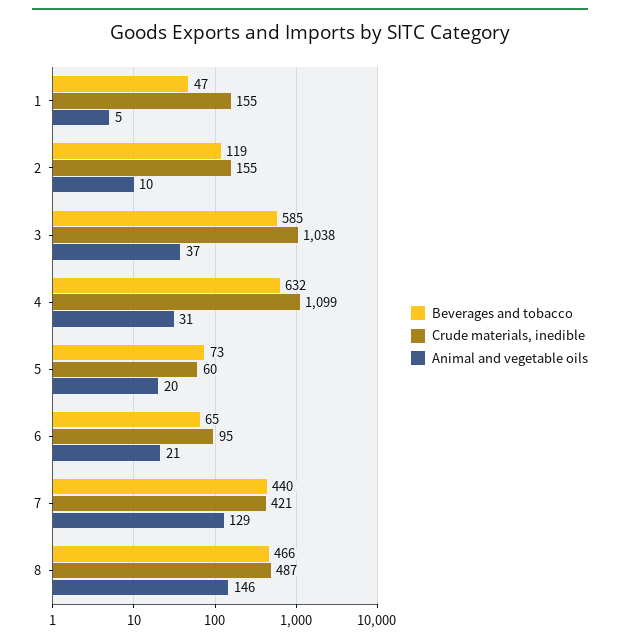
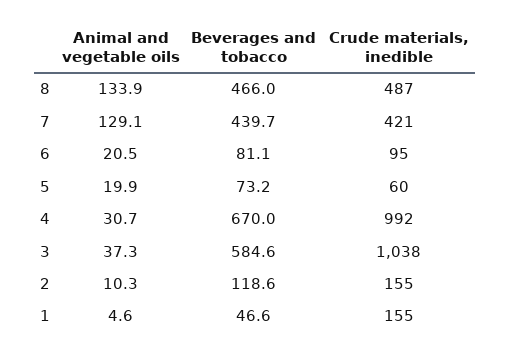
Beverages and tobacco, 4: 632 -> 670
Crude materials, inedible, 4: 1099 -> 992
Beverages and tobacco, 6: 65 -> 81.1
Animal and vegetable oils, 8: 146 -> 133.9

